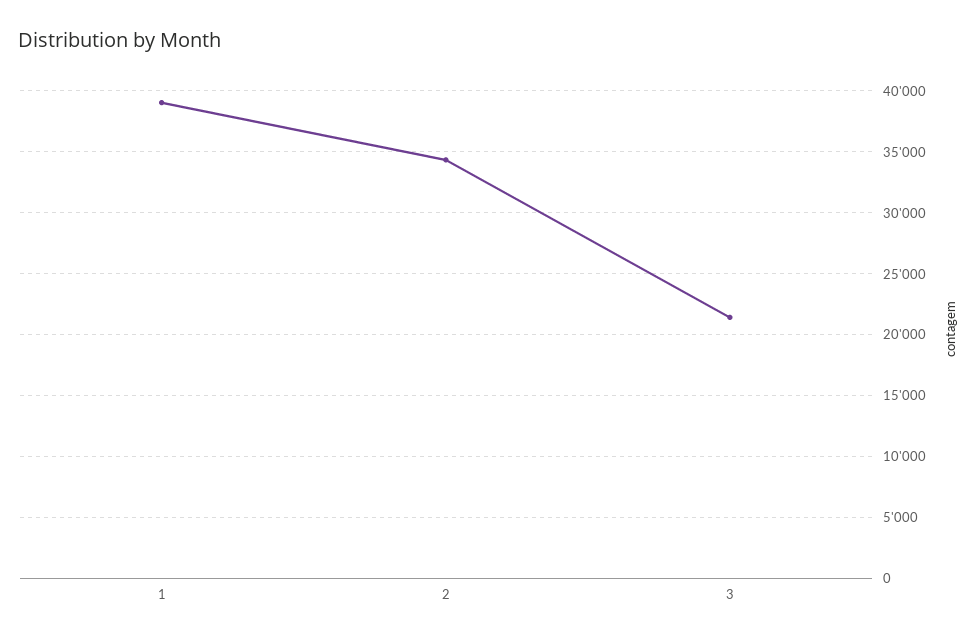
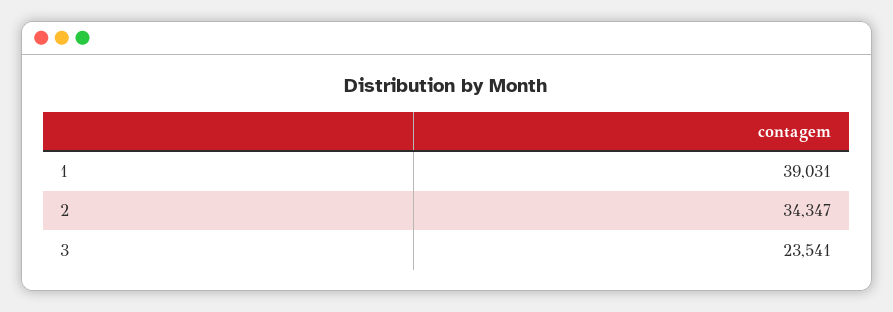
3: 21500 -> 23541

